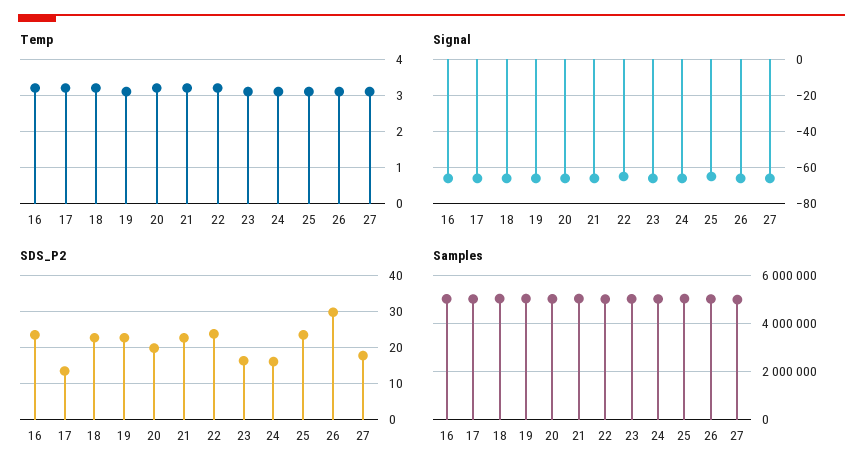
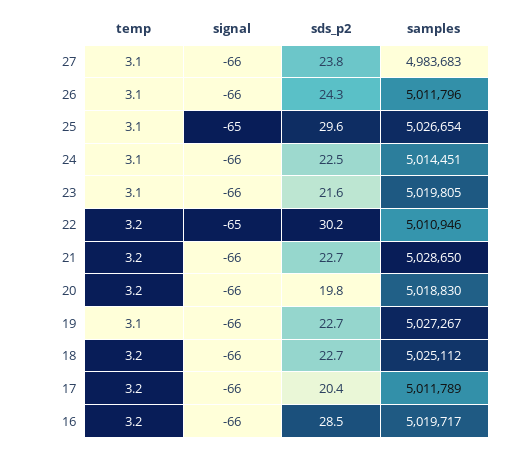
SDS_P2, 16: 24 -> 28.5
SDS_P2, 17: 14 -> 20.4
SDS_P2, 22: 24 -> 30.2
SDS_P2, 23: 16 -> 21.6
SDS_P2, 24: 16 -> 22.5
SDS_P2, 25: 24 -> 29.6
SDS_P2, 26: 30 -> 24.3
SDS_P2, 27: 18 -> 23.8

